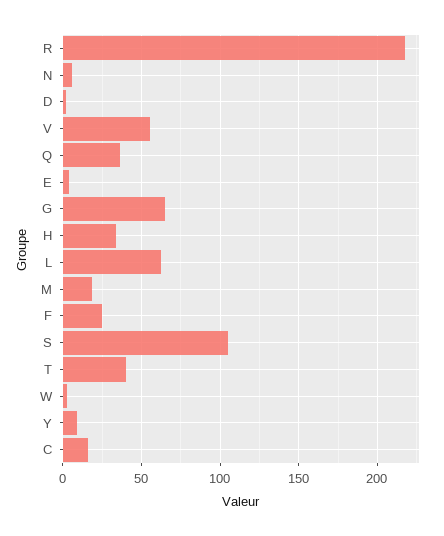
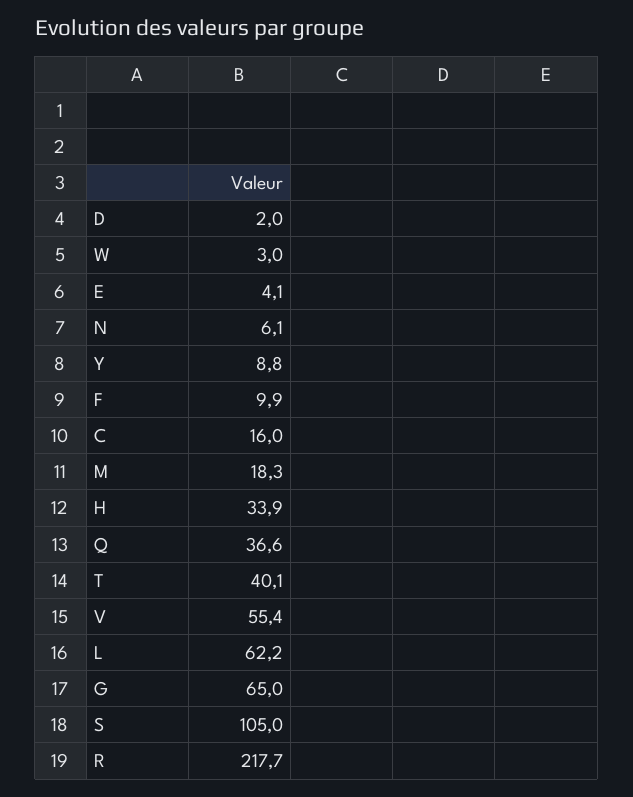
F: 25 -> 9.9

